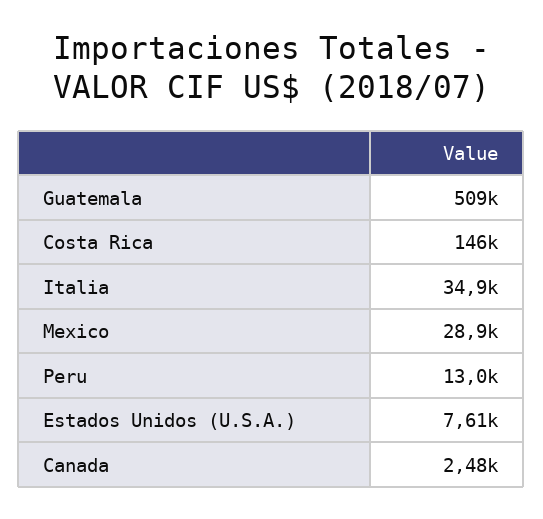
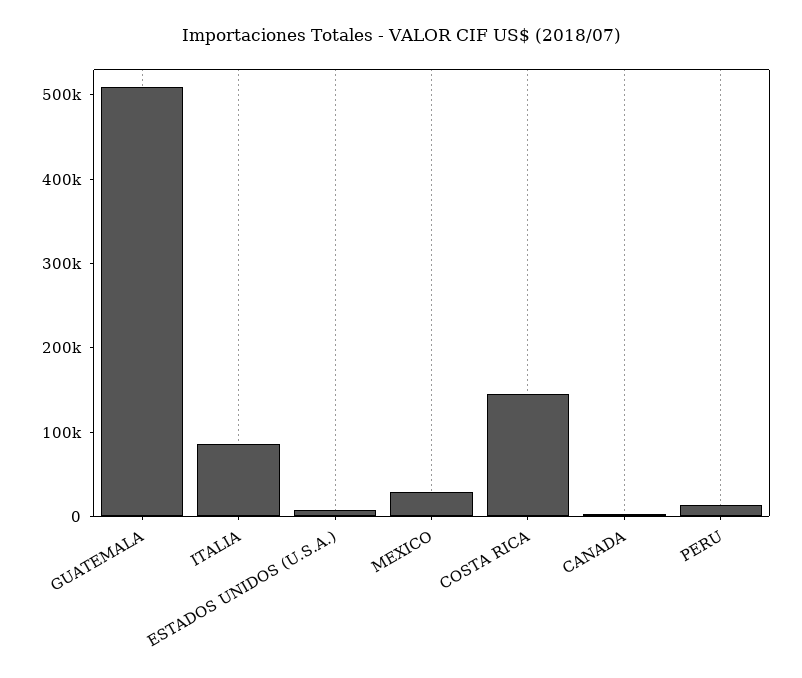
Italia: 34900 -> 80000

